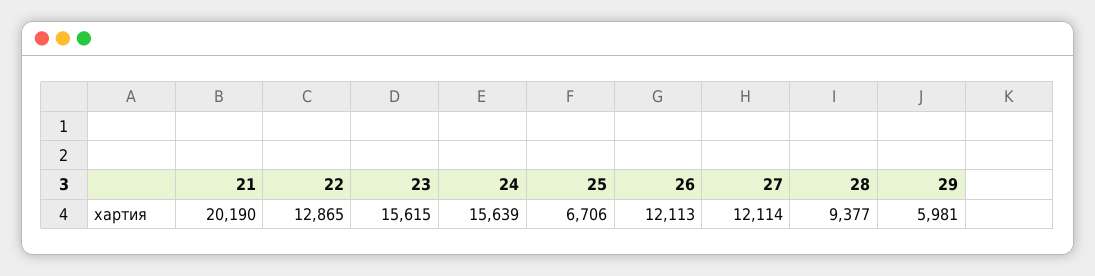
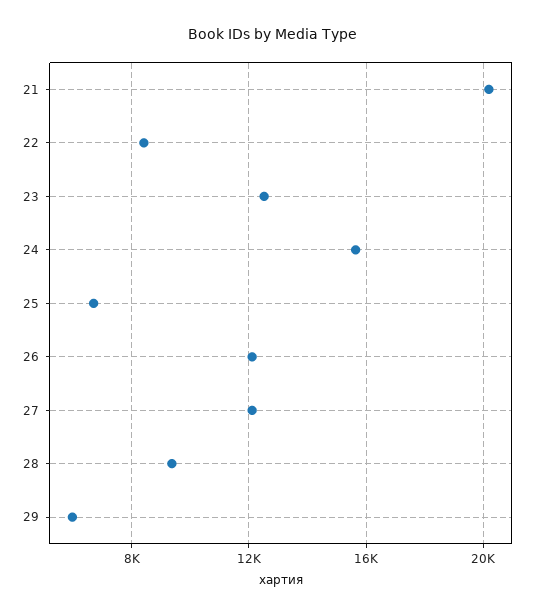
22: 12865 -> 8500
23: 15615 -> 12500

